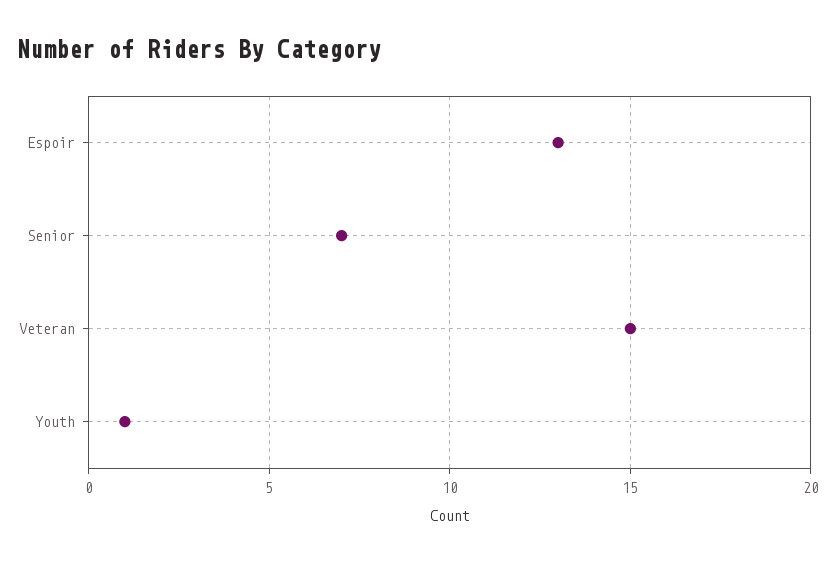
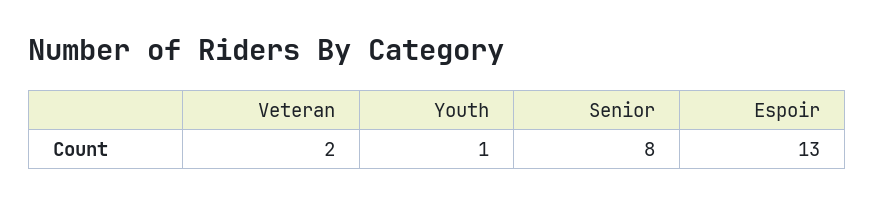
Senior: 7 -> 8
Veteran: 15 -> 2

